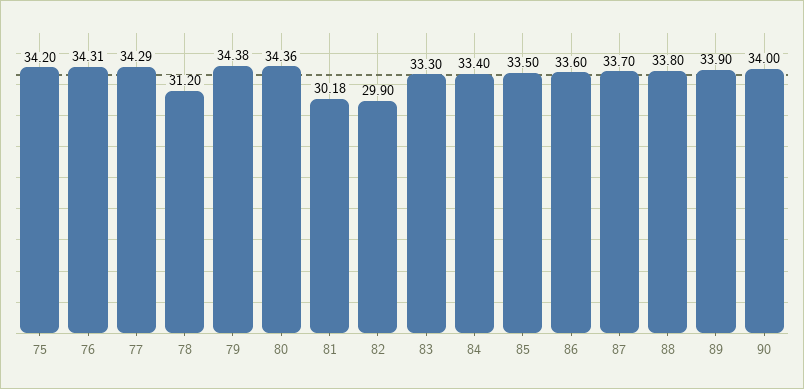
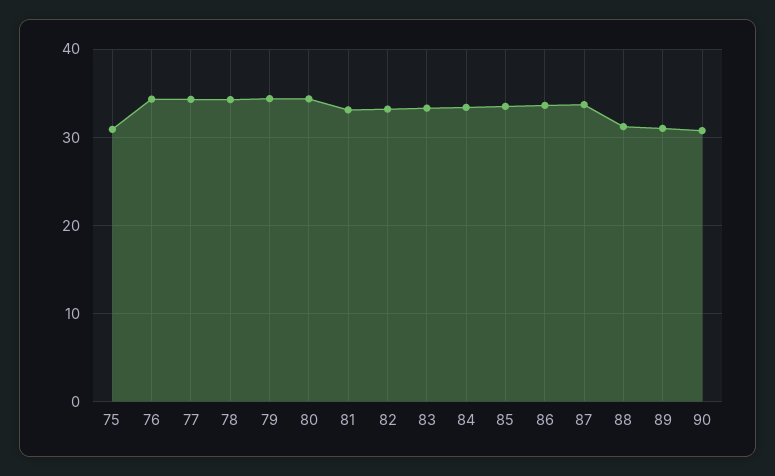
75: 34.2 -> 31
78: 31.2 -> 34
81: 30.18 -> 33
82: 29.9 -> 33
88: 33.8 -> 31
89: 33.9 -> 31
90: 34 -> 31

